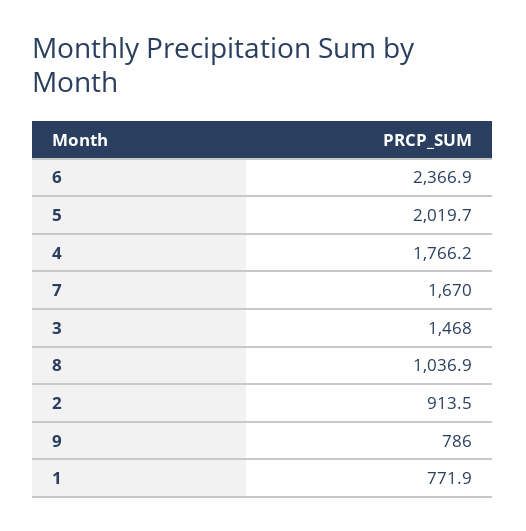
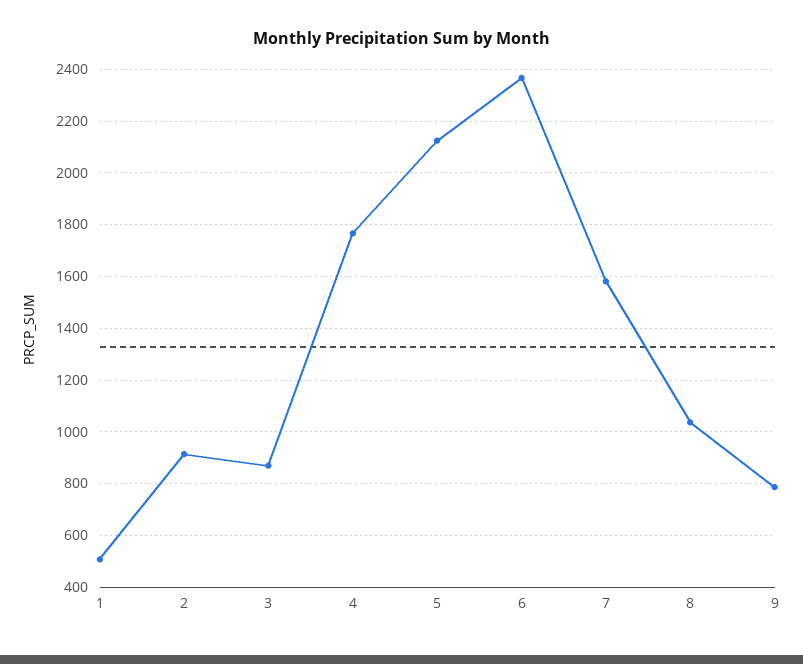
5: 2019.7 -> 2125
7: 1670 -> 1575
3: 1468 -> 875
1: 771.9 -> 500

